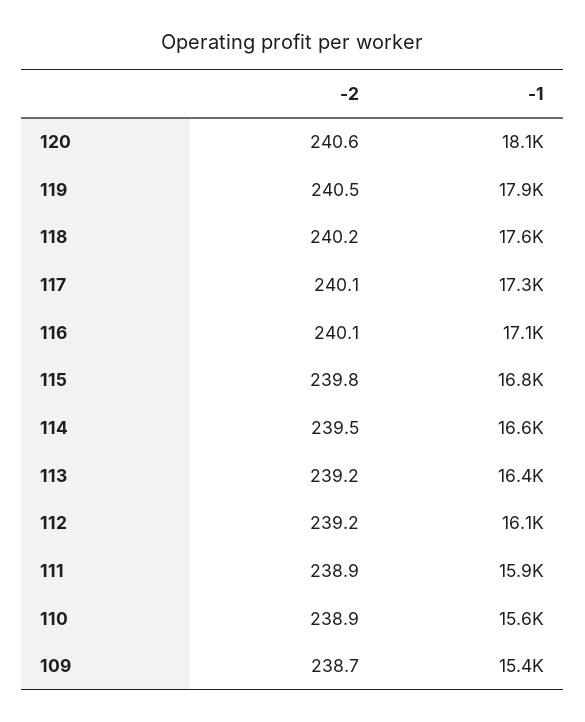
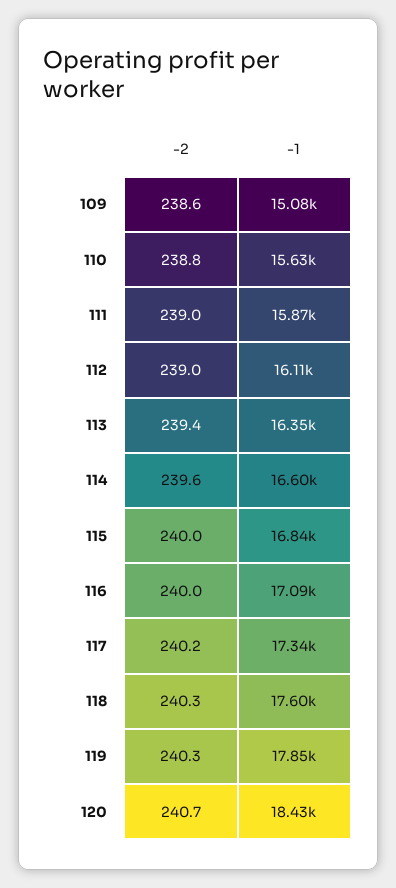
-2, 120: 240.6 -> 240.7
-1, 120: 18100 -> 18430
-2, 119: 240.5 -> 240.3
-2, 118: 240.2 -> 240.3
-2, 117: 240.1 -> 240.2
-2, 116: 240.1 -> 240
-2, 115: 239.8 -> 240
-2, 114: 239.5 -> 239.6
-2, 113: 239.2 -> 239.4
-2, 112: 239.2 -> 239
-2, 111: 238.9 -> 239
-2, 110: 238.9 -> 238.8
-2, 109: 238.7 -> 238.6
-1, 109: 15400 -> 15080

